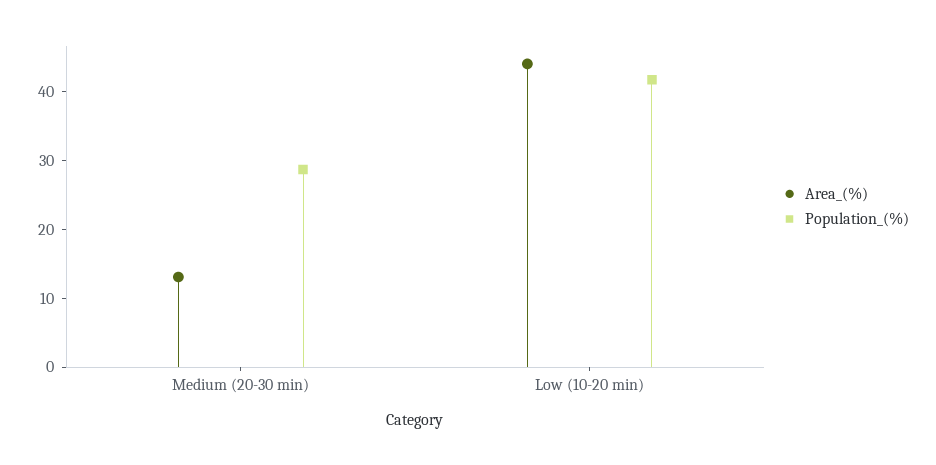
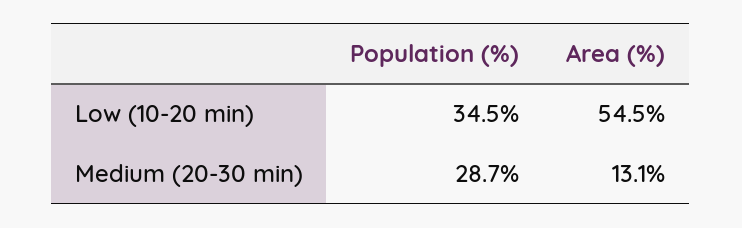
Area_(%), Low (10-20 min): 44 -> 54.5
Population_(%), Low (10-20 min): 42 -> 34.5

